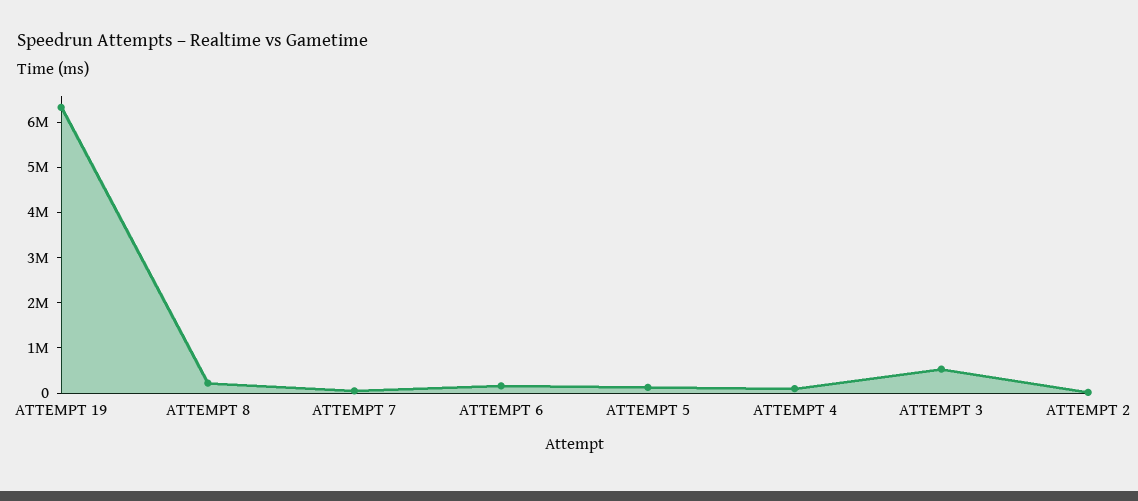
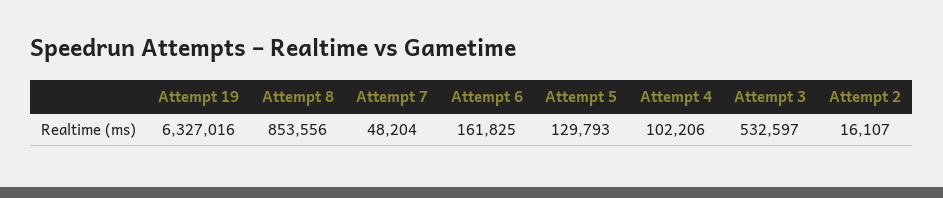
ATTEMPT 8: 200000 -> 853556

